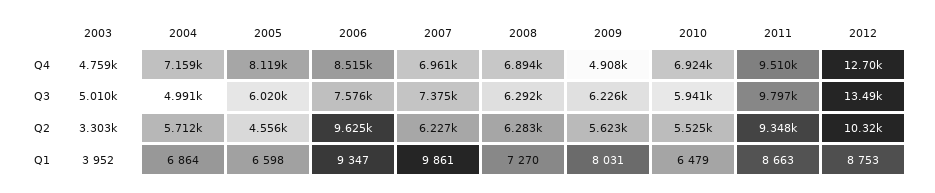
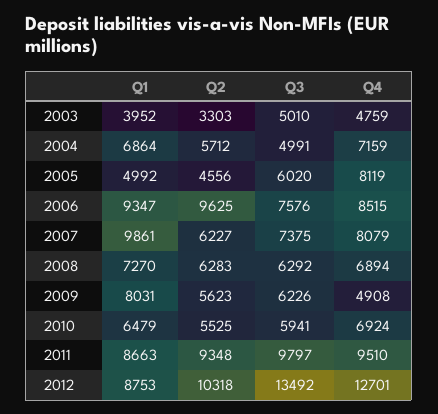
2007, Q4: 6961 -> 8079
2005, Q1: 6598 -> 4992

